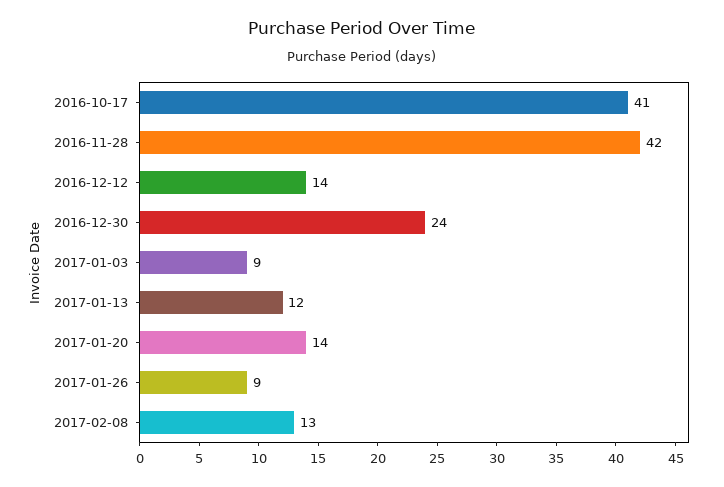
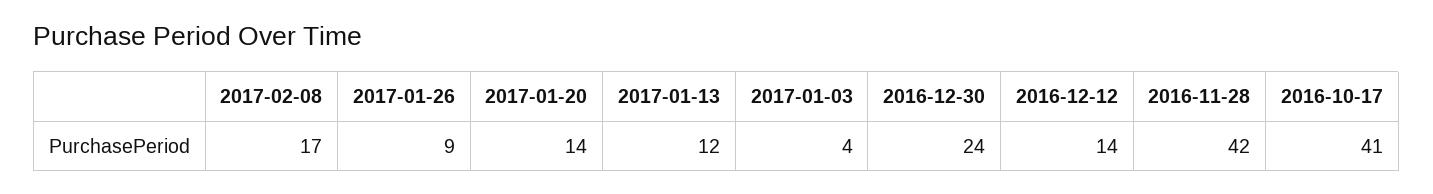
2017-01-03: 9 -> 4
2017-02-08: 13 -> 17

